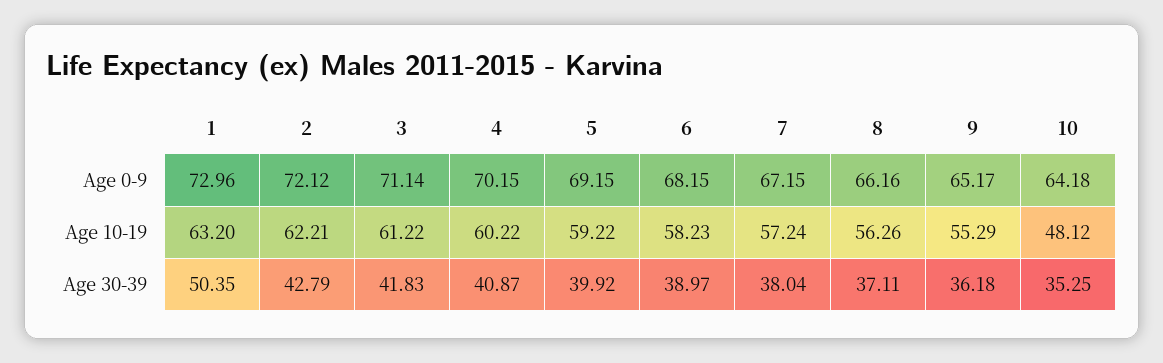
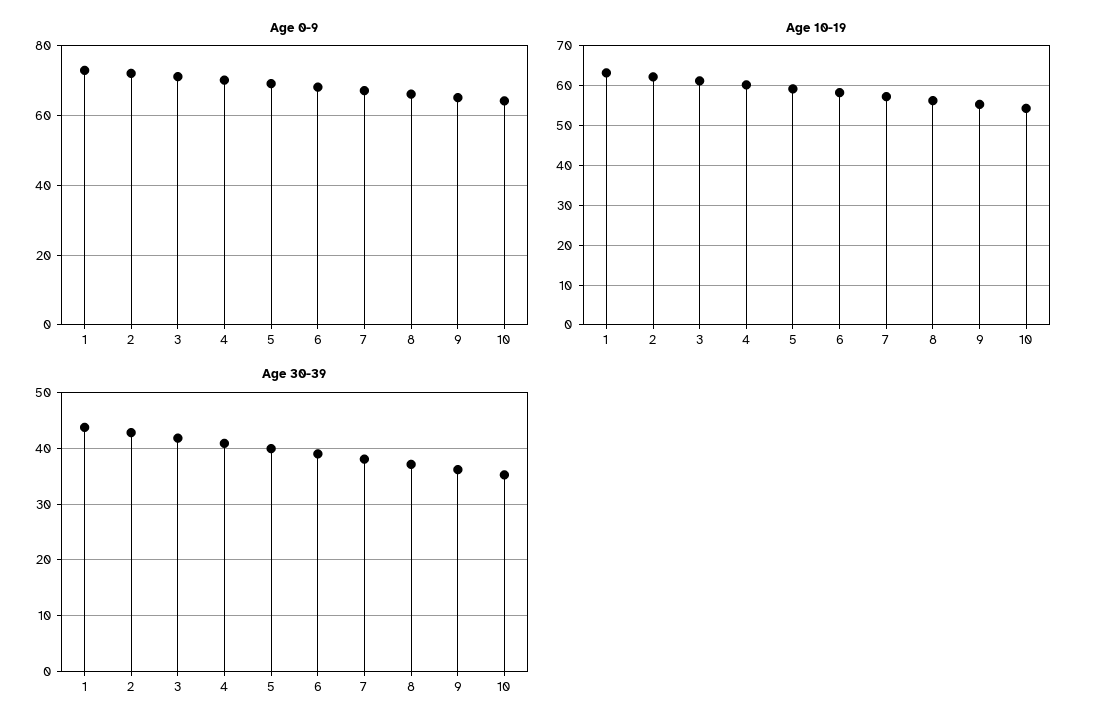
Age 10-19, 10: 48.12 -> 54
Age 30-39, 1: 50.35 -> 44

